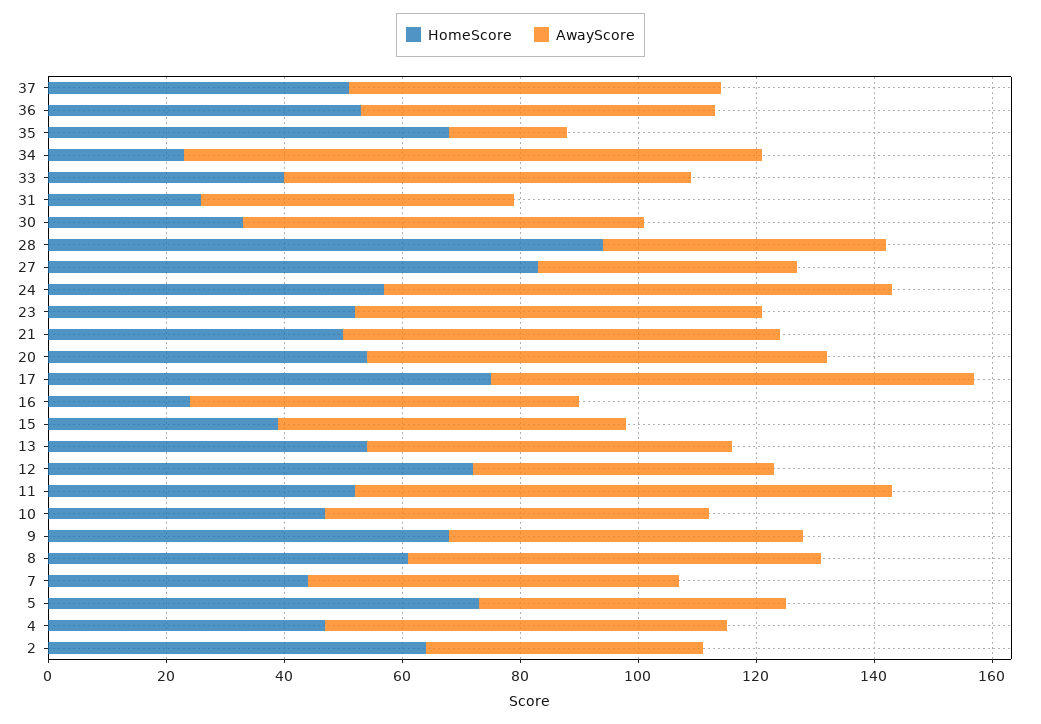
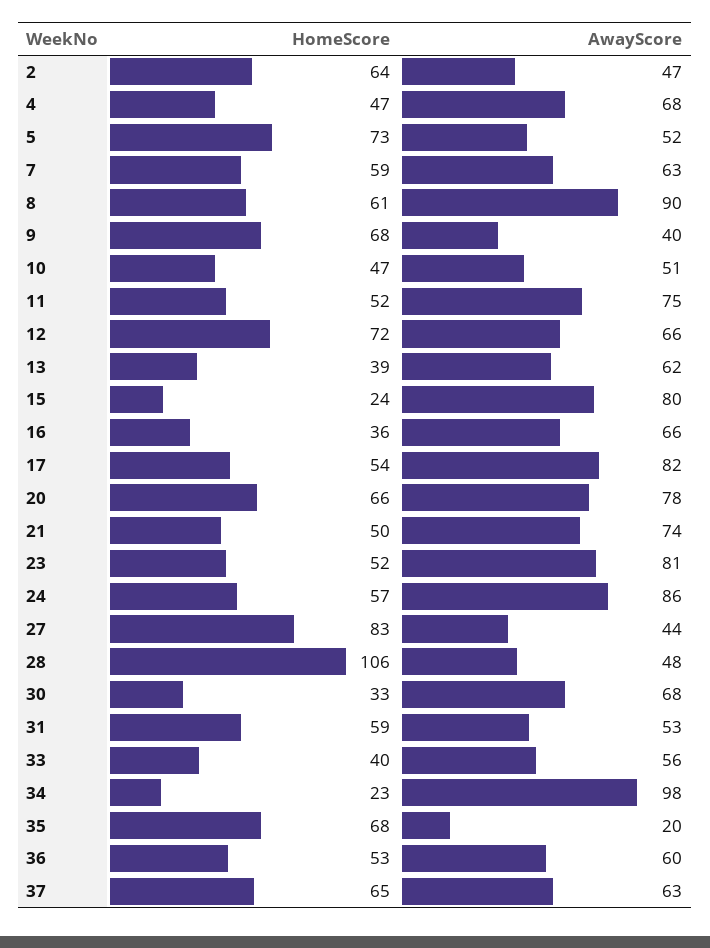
HomeScore, 37: 50 -> 65
AwayScore, 33: 70 -> 56
HomeScore, 31: 25 -> 59
HomeScore, 28: 95 -> 106
AwayScore, 23: 70 -> 81
HomeScore, 20: 55 -> 66
HomeScore, 17: 75 -> 54
HomeScore, 16: 25 -> 36
HomeScore, 15: 40 -> 24
AwayScore, 15: 60 -> 80
HomeScore, 13: 55 -> 39
AwayScore, 12: 50 -> 66
AwayScore, 11: 90 -> 75
AwayScore, 10: 65 -> 51
AwayScore, 9: 60 -> 40
AwayScore, 8: 70 -> 90
HomeScore, 7: 45 -> 59

